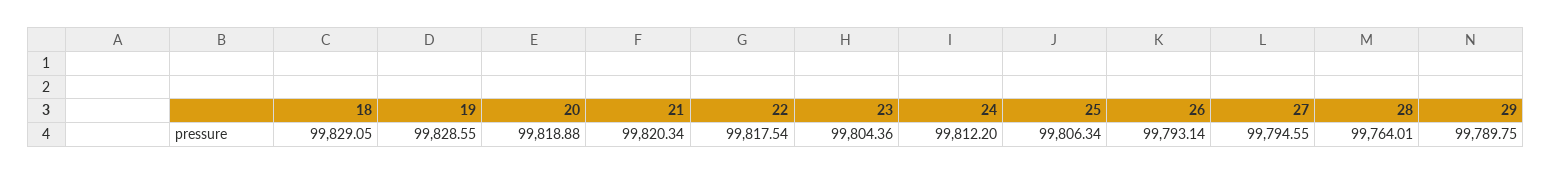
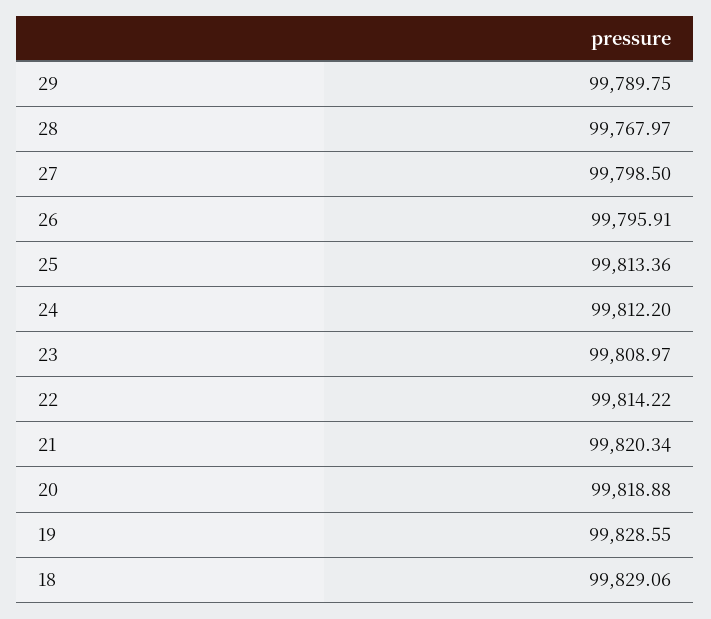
18: 99829.05 -> 99829.06
22: 99817.54 -> 99814.22
23: 99804.36 -> 99808.97
25: 99806.34 -> 99813.36
26: 99793.14 -> 99795.91
27: 99794.55 -> 99798.5
28: 99764.01 -> 99767.97

